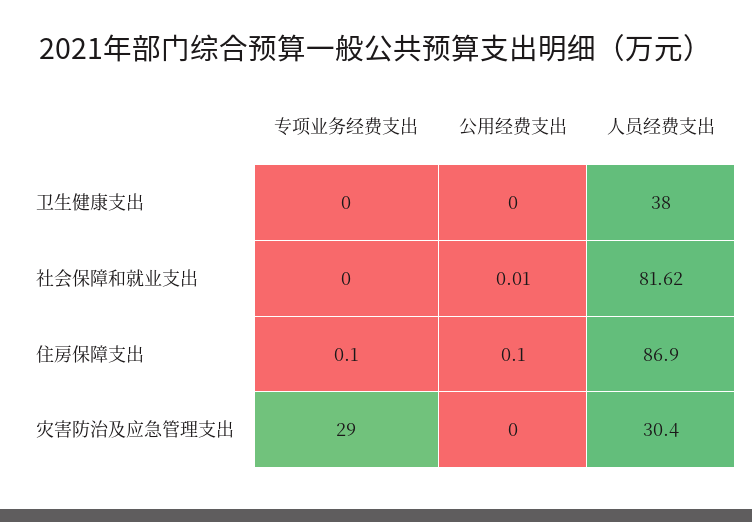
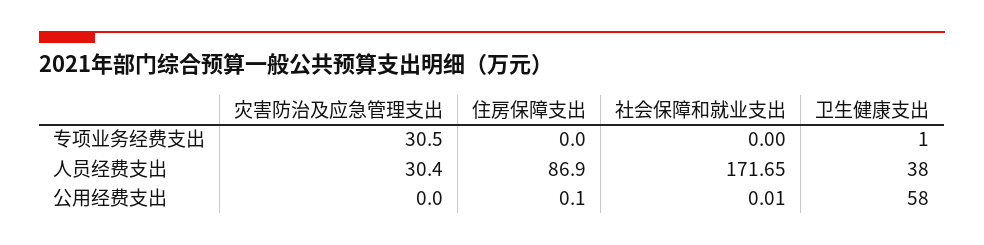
专项业务经费支出, 卫生健康支出: 0 -> 1
公用经费支出, 卫生健康支出: 0 -> 58
人员经费支出, 社会保障和就业支出: 81.62 -> 171.65
专项业务经费支出, 住房保障支出: 0.1 -> 0
专项业务经费支出, 灾害防治及应急管理支出: 29 -> 30.5

